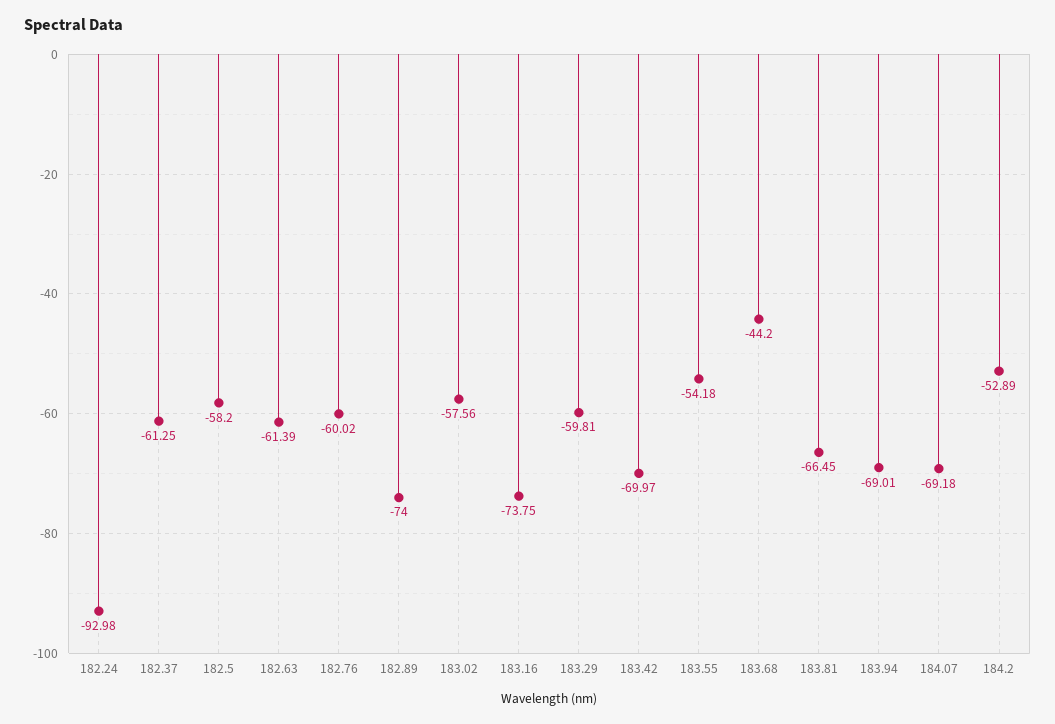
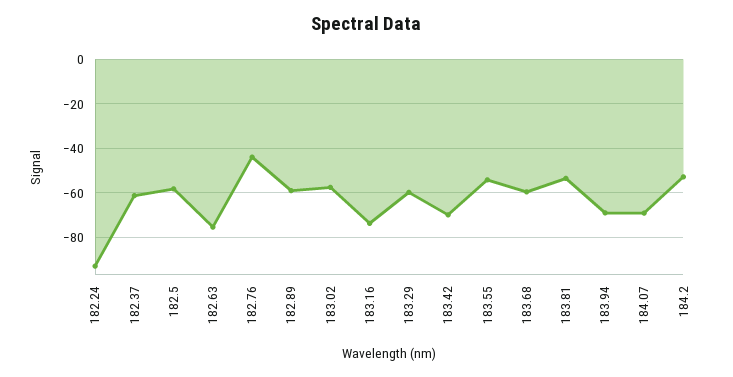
182.63: -61.39 -> -75
182.76: -60.02 -> -45
182.89: -74 -> -60
183.68: -44.2 -> -60
183.81: -66.45 -> -55

